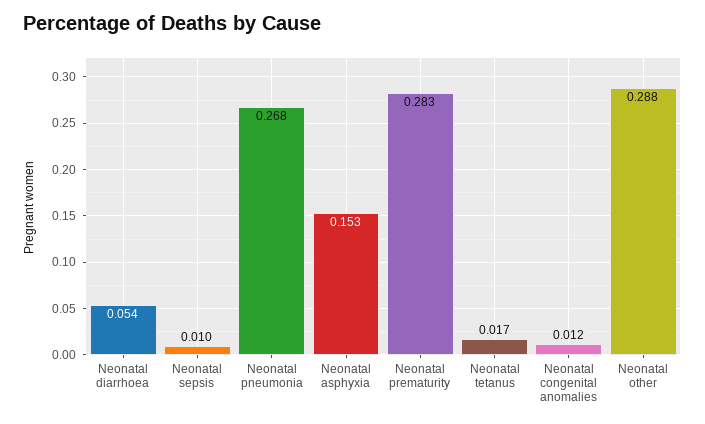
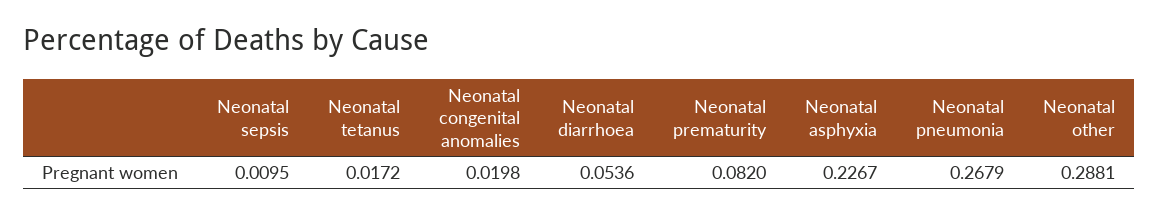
Neonatal asphyxia: 0.153 -> 0.2267
Neonatal prematurity: 0.283 -> 0.082
Neonatal congenital anomalies: 0.012 -> 0.0198

